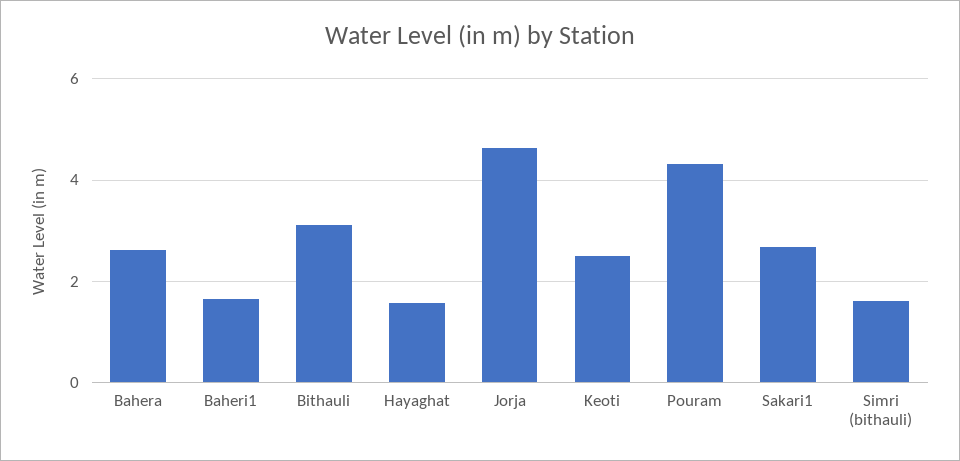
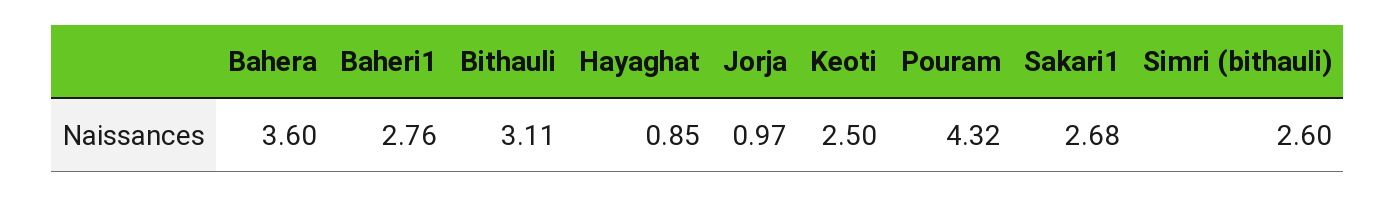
Bahera: 2.6 -> 3.6
Baheri1: 1.6 -> 2.76
Hayaghat: 1.6 -> 0.85
Jorja: 4.6 -> 0.97
Simri (bithauli): 1.6 -> 2.6

